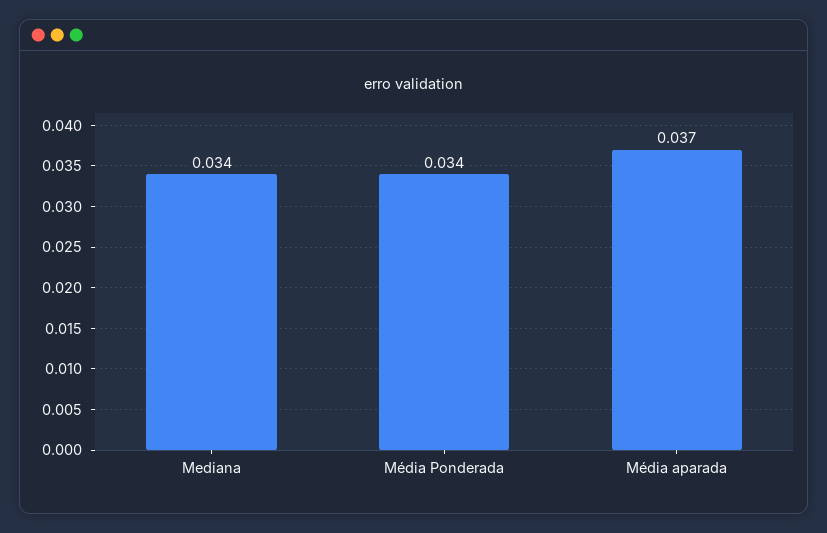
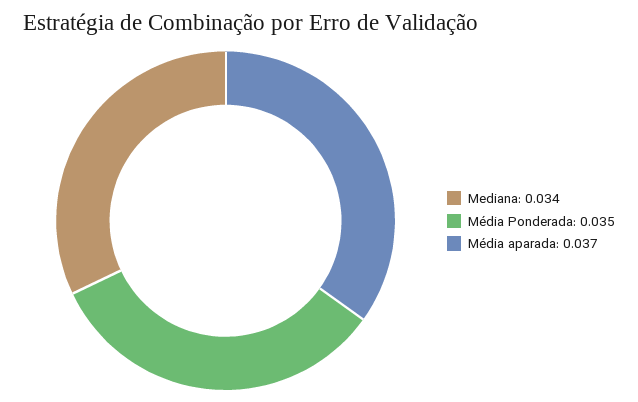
Média Ponderada: 0.034 -> 0.035

